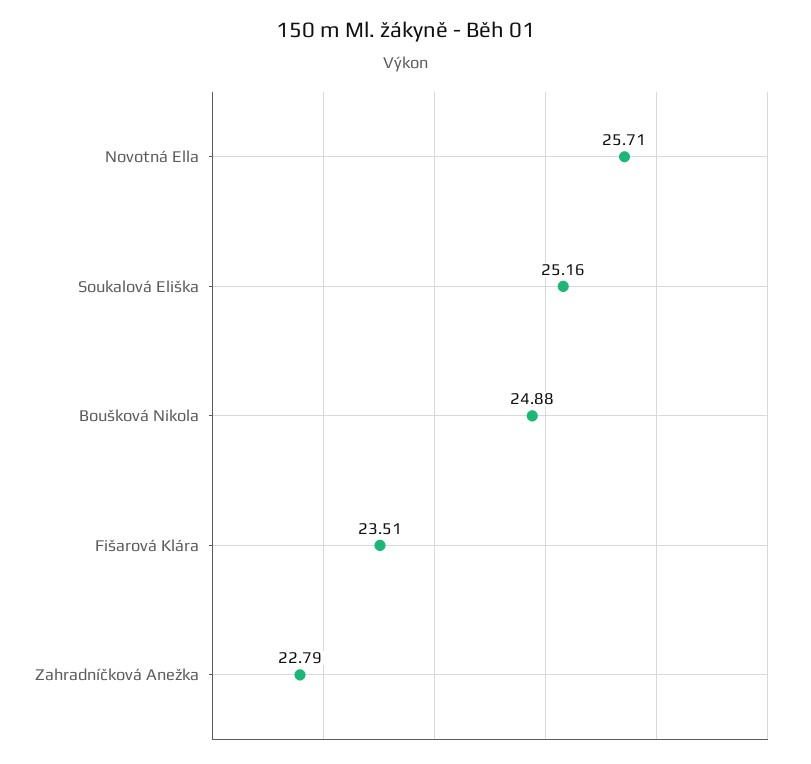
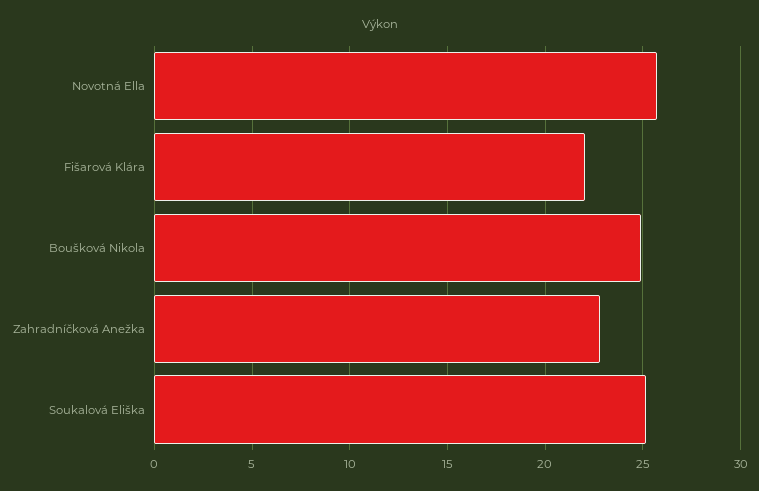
Fišarová Klára: 23.51 -> 22

